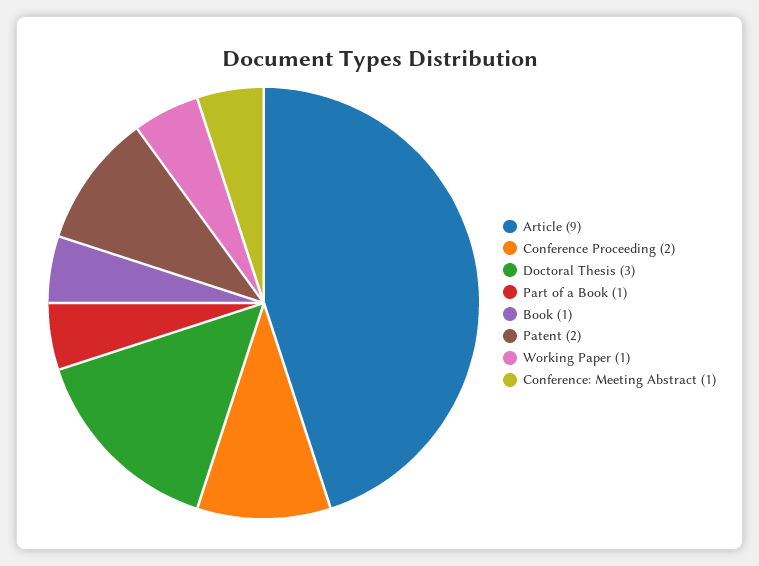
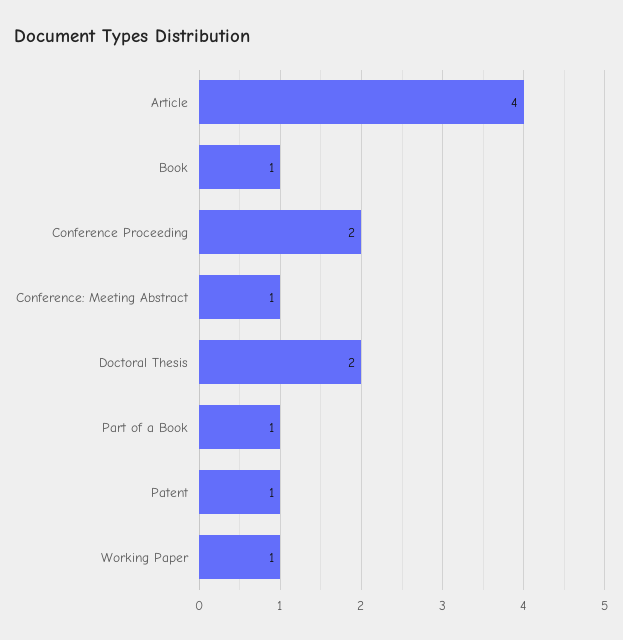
Article: 9 -> 4
Doctoral Thesis: 3 -> 2
Patent: 2 -> 1

